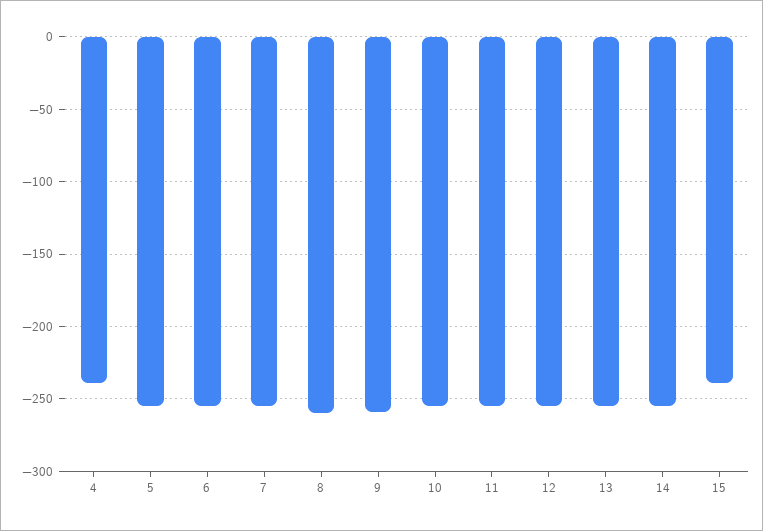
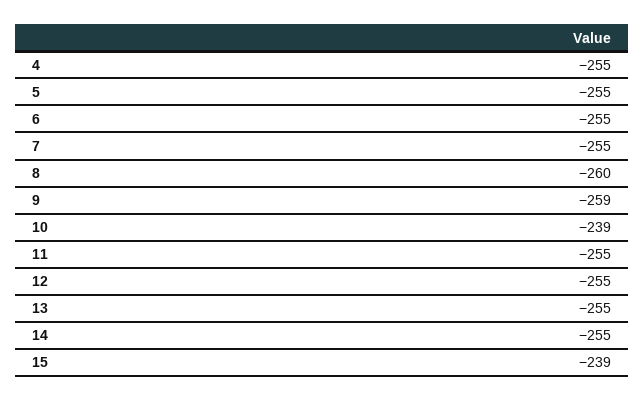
4: -240 -> -255
10: -255 -> -239

